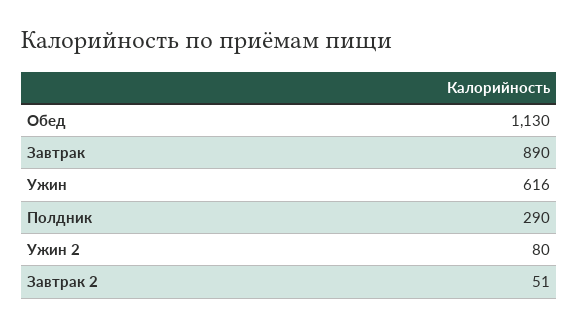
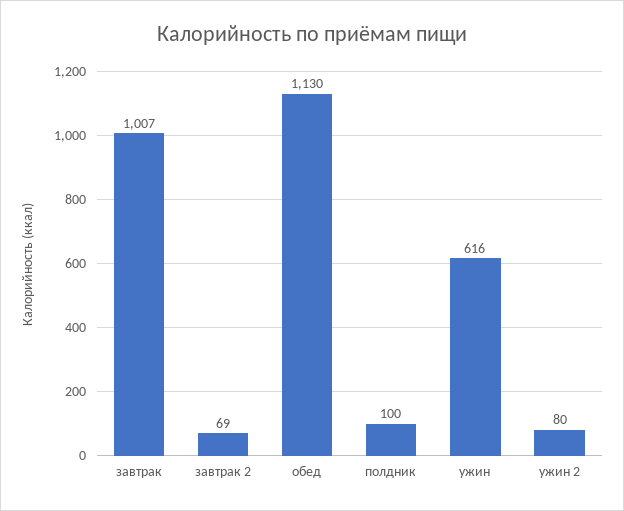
Завтрак: 890 -> 1007
Полдник: 290 -> 100
Завтрак 2: 51 -> 69

